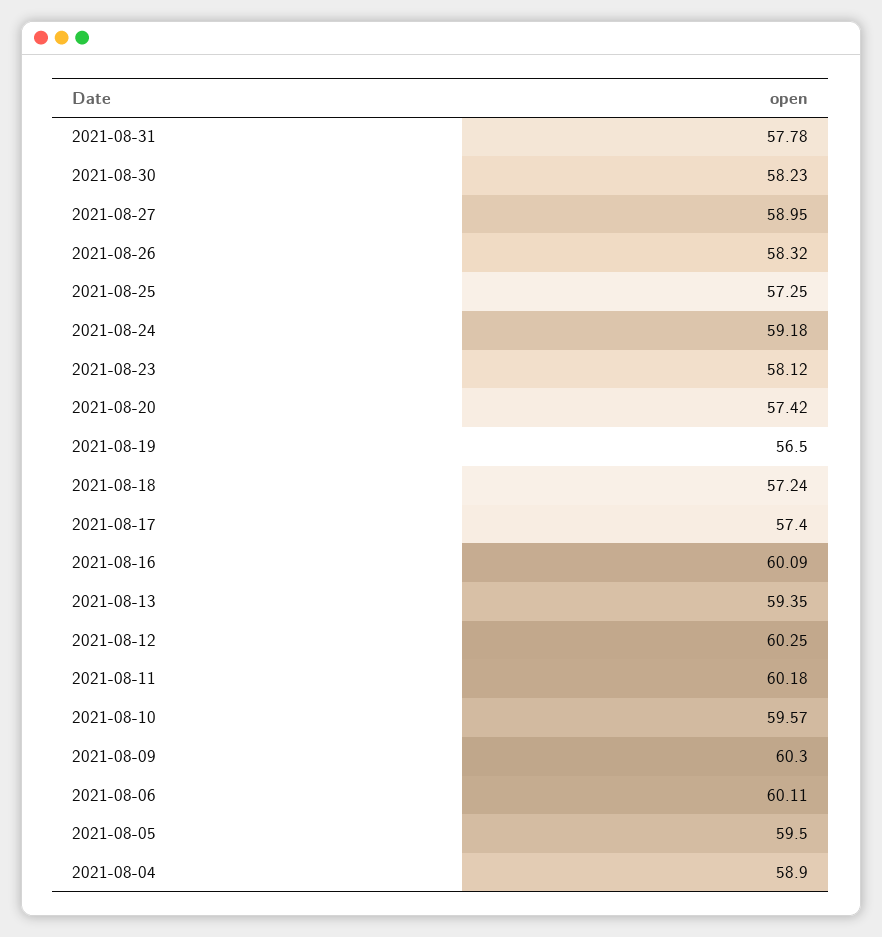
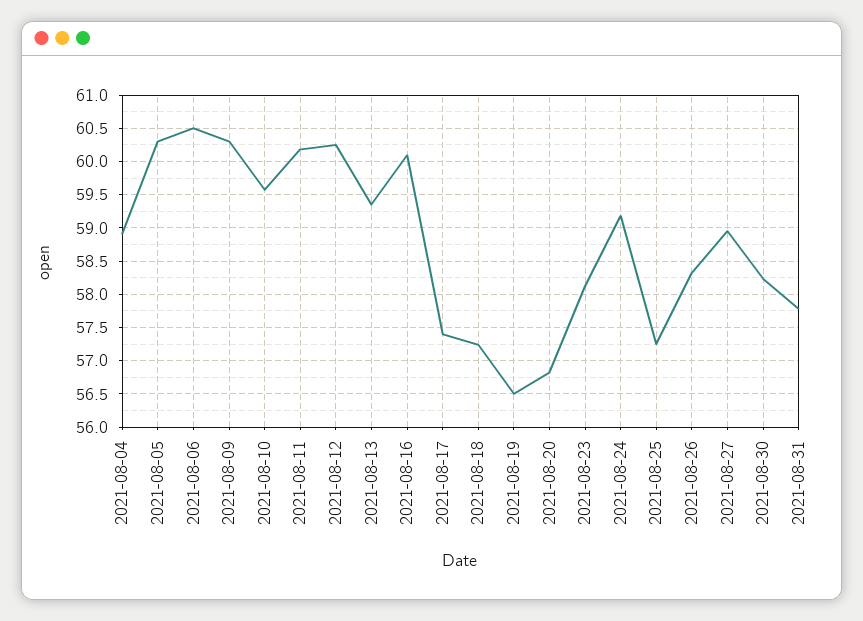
2021-08-20: 57.42 -> 56.8
2021-08-06: 60.11 -> 60.5
2021-08-05: 59.5 -> 60.3

